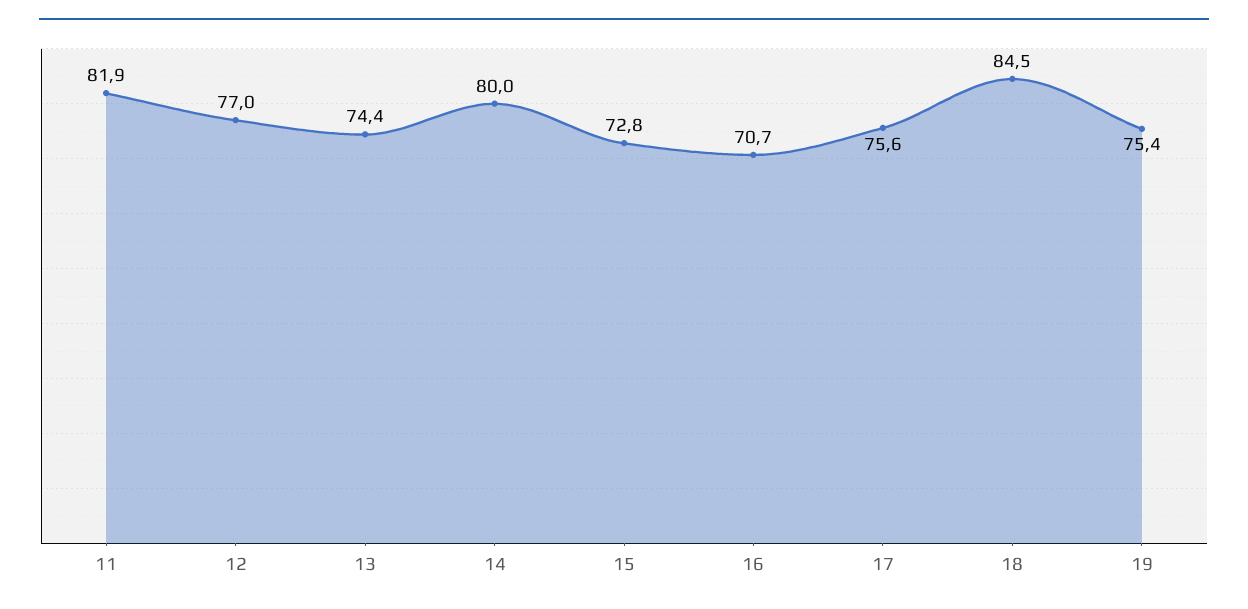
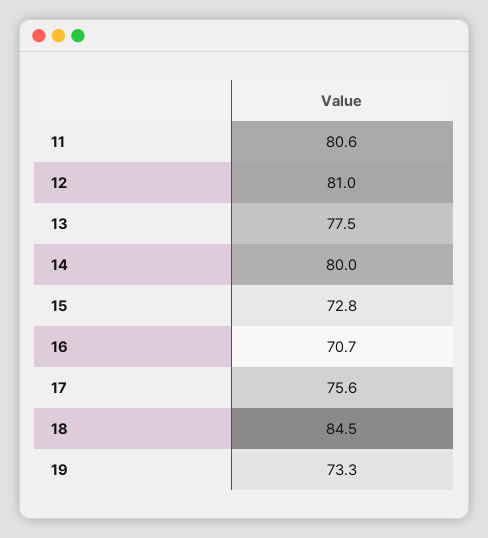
11: 81.9 -> 80.6
12: 77 -> 81
13: 74.4 -> 77.5
19: 75.4 -> 73.3

